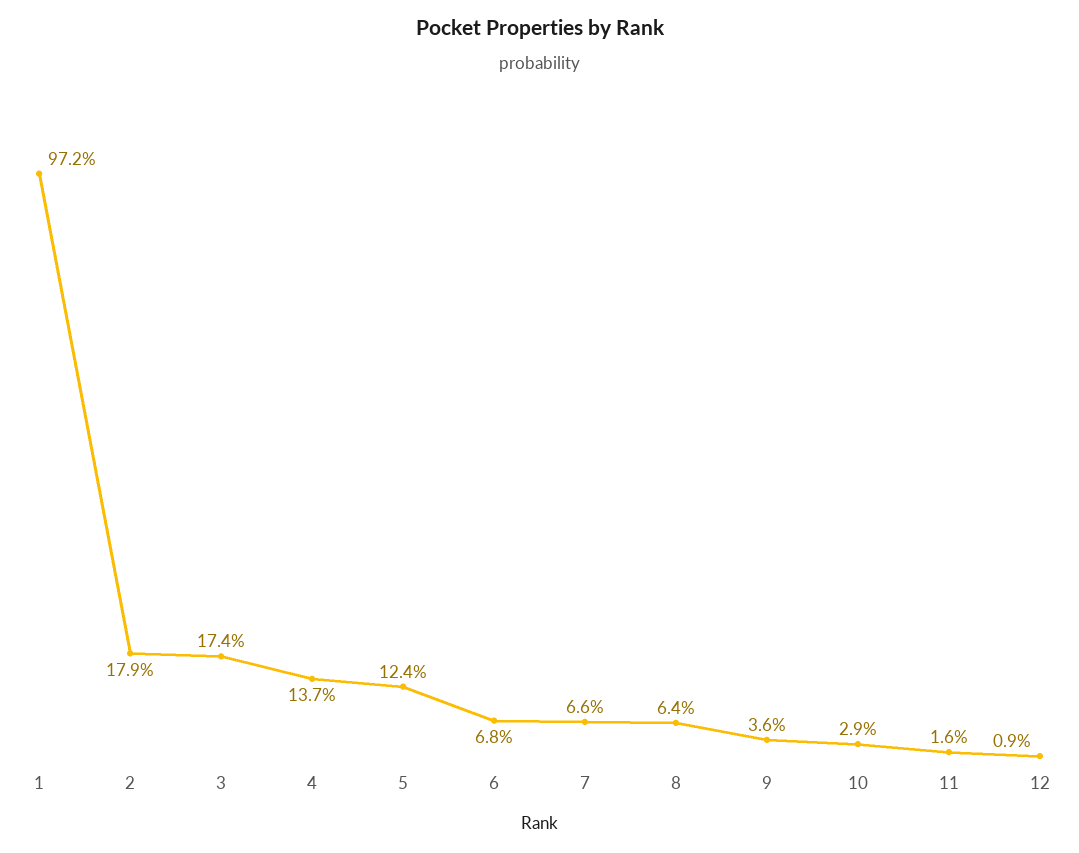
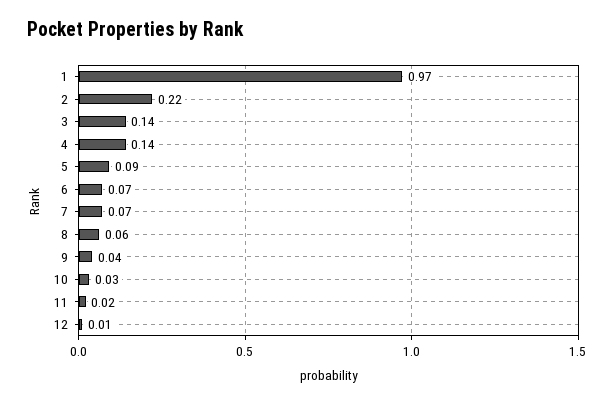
2: 0.179 -> 0.22
3: 0.174 -> 0.14
5: 0.124 -> 0.09

